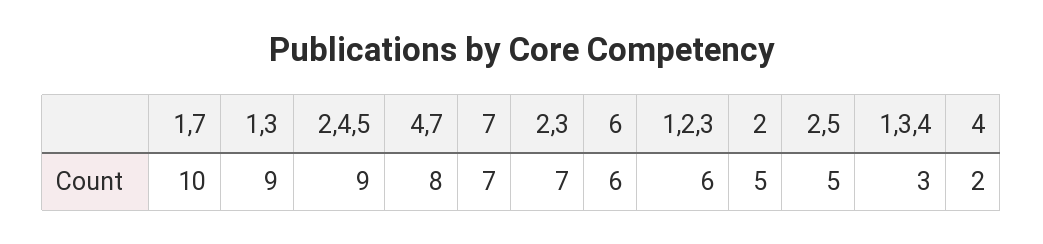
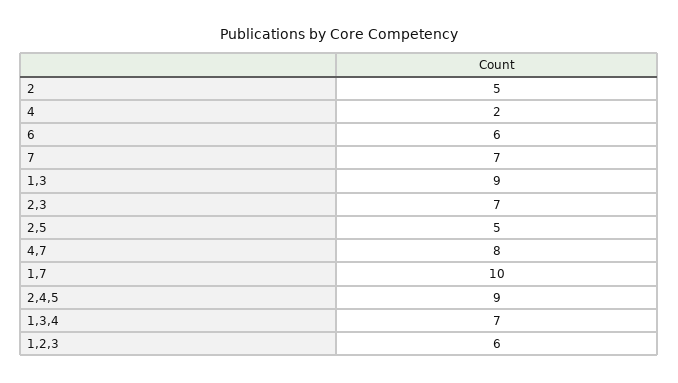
1,3,4: 3 -> 7

